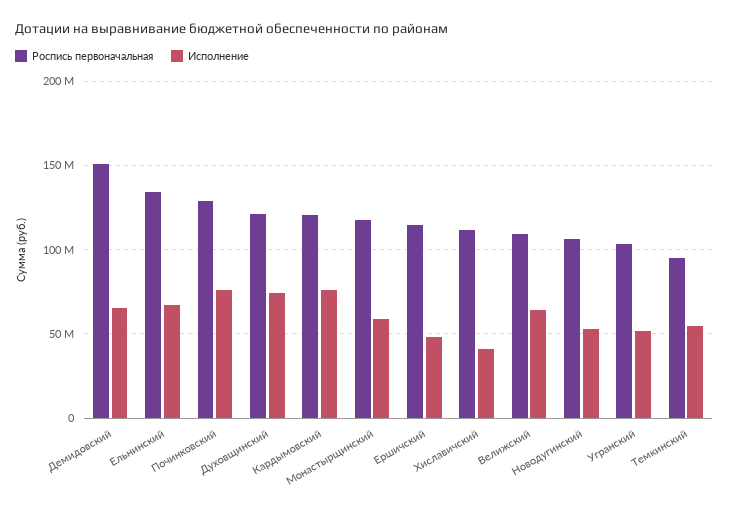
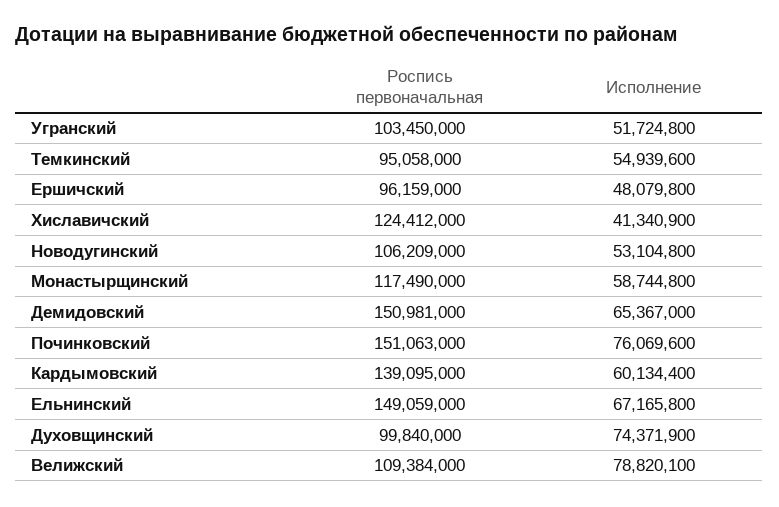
Роспись первоначальная, Ельнинский: 135000000 -> 149059000
Роспись первоначальная, Починковский: 130000000 -> 151063000
Роспись первоначальная, Духовщинский: 120000000 -> 99840000
Роспись первоначальная, Кардымовский: 120000000 -> 139095000
Исполнение, Кардымовский: 75000000 -> 60134400
Роспись первоначальная, Ершичский: 115000000 -> 96159000
Роспись первоначальная, Хиславичский: 110000000 -> 124412000
Исполнение, Велижский: 65000000 -> 78820100

